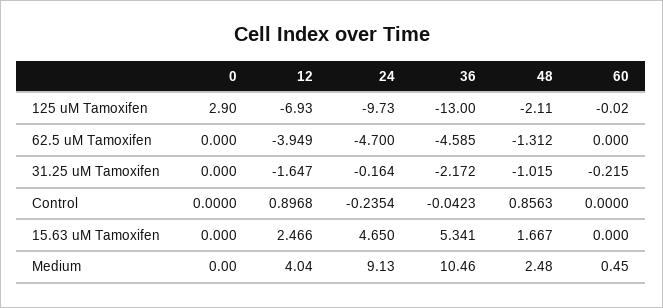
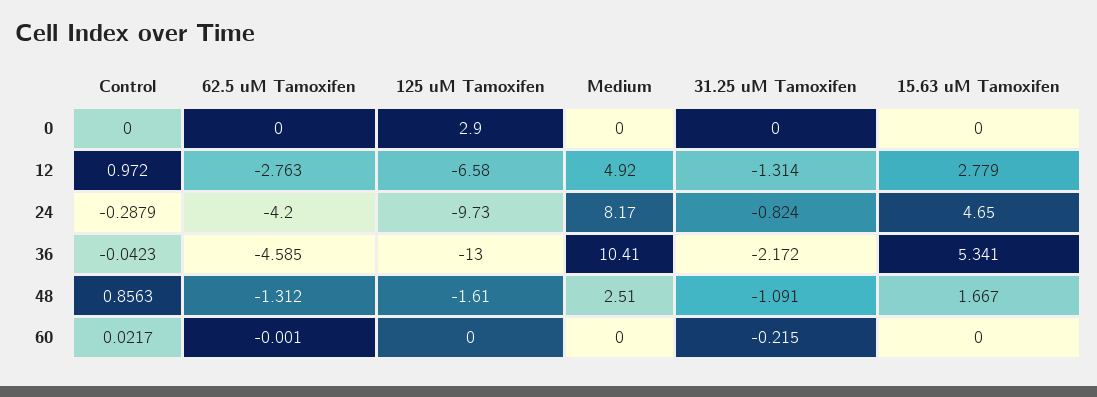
12, 125 uM Tamoxifen: -6.93 -> -6.58
48, 125 uM Tamoxifen: -2.11 -> -1.61
60, 125 uM Tamoxifen: -0.02 -> 0
12, 62.5 uM Tamoxifen: -3.949 -> -2.763
24, 62.5 uM Tamoxifen: -4.7 -> -4.2
60, 62.5 uM Tamoxifen: 0 -> -0.001
12, 31.25 uM Tamoxifen: -1.647 -> -1.314
24, 31.25 uM Tamoxifen: -0.164 -> -0.824
48, 31.25 uM Tamoxifen: -1.015 -> -1.091
12, Control: 0.8968 -> 0.972
24, Control: -0.2354 -> -0.2879
60, Control: 0 -> 0.0217
12, 15.63 uM Tamoxifen: 2.466 -> 2.779
12, Medium: 4.04 -> 4.92
24, Medium: 9.13 -> 8.17
36, Medium: 10.46 -> 10.41
48, Medium: 2.48 -> 2.51
60, Medium: 0.45 -> 0

